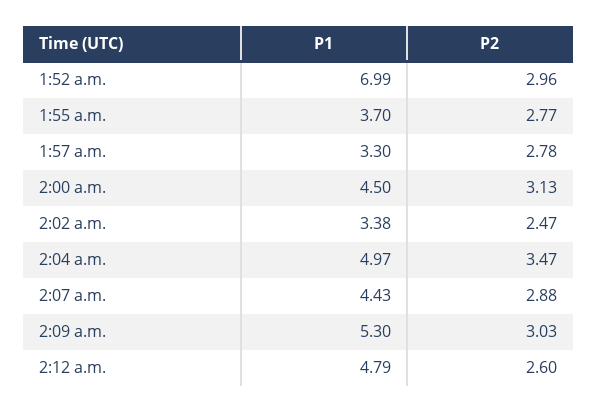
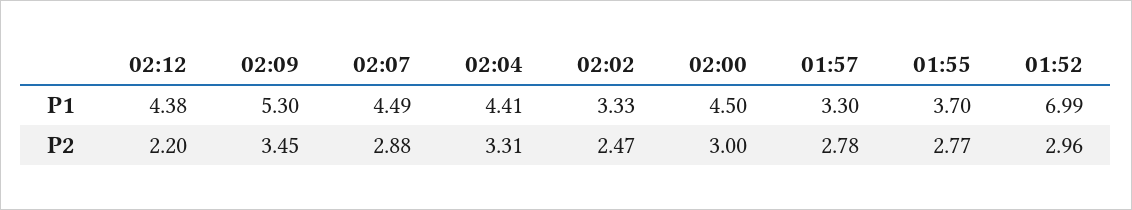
P2, 2:00 a.m.: 3.13 -> 3
P1, 2:02 a.m.: 3.38 -> 3.33
P1, 2:04 a.m.: 4.97 -> 4.41
P2, 2:04 a.m.: 3.47 -> 3.31
P1, 2:07 a.m.: 4.43 -> 4.49
P2, 2:09 a.m.: 3.03 -> 3.45
P1, 2:12 a.m.: 4.79 -> 4.38
P2, 2:12 a.m.: 2.6 -> 2.2

